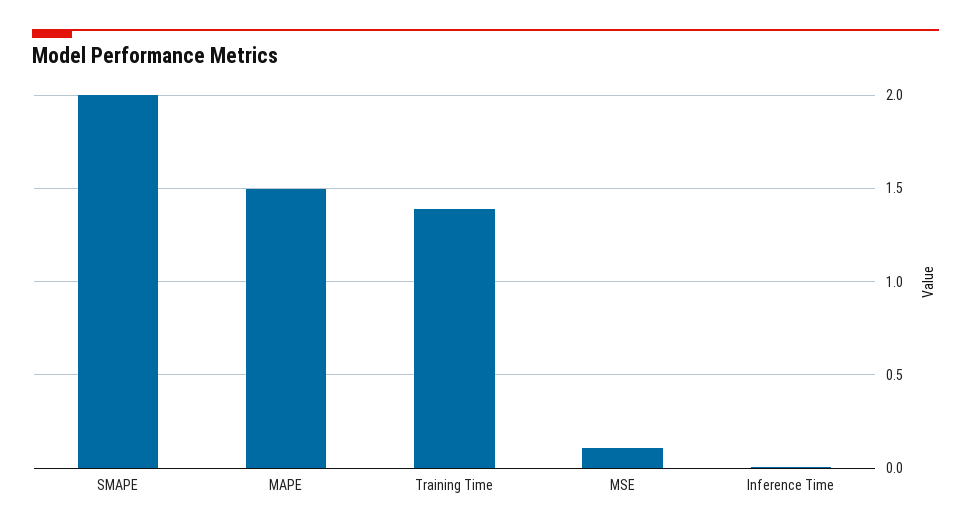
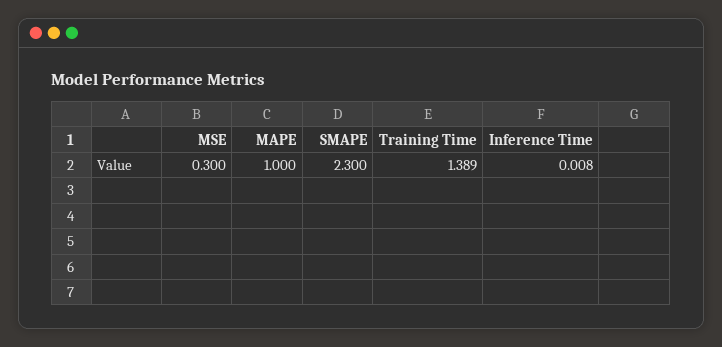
SMAPE: 2 -> 2.3
MAPE: 1.5 -> 1
MSE: 0.1 -> 0.3

